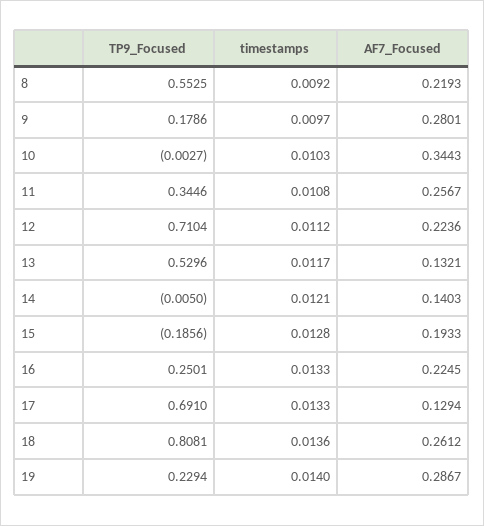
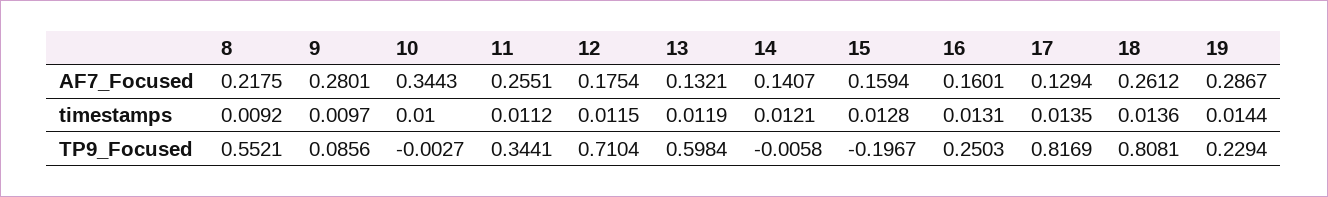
TP9_Focused, 8: 0.5525 -> 0.5521
AF7_Focused, 8: 0.2193 -> 0.2175
TP9_Focused, 9: 0.1786 -> 0.0856
timestamps, 10: 0.0103 -> 0.01
TP9_Focused, 11: 0.3446 -> 0.3441
timestamps, 11: 0.0108 -> 0.0112
AF7_Focused, 11: 0.2567 -> 0.2551
timestamps, 12: 0.0112 -> 0.0115
AF7_Focused, 12: 0.2236 -> 0.1754
TP9_Focused, 13: 0.5296 -> 0.5984
timestamps, 13: 0.0117 -> 0.0119
TP9_Focused, 14: -0.005 -> -0.0058
AF7_Focused, 14: 0.1403 -> 0.1407
TP9_Focused, 15: -0.1856 -> -0.1967
AF7_Focused, 15: 0.1933 -> 0.1594
TP9_Focused, 16: 0.2501 -> 0.2503
timestamps, 16: 0.0133 -> 0.0131
AF7_Focused, 16: 0.2245 -> 0.1601
TP9_Focused, 17: 0.691 -> 0.8169
timestamps, 17: 0.0133 -> 0.0135
timestamps, 19: 0.014 -> 0.0144

